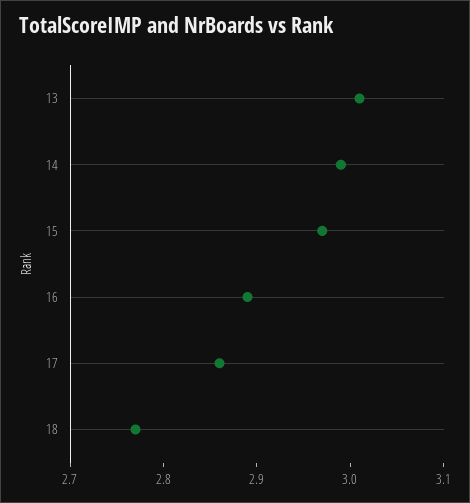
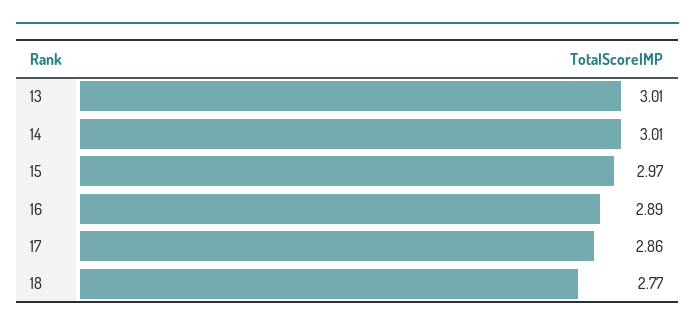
14: 2.99 -> 3.01

